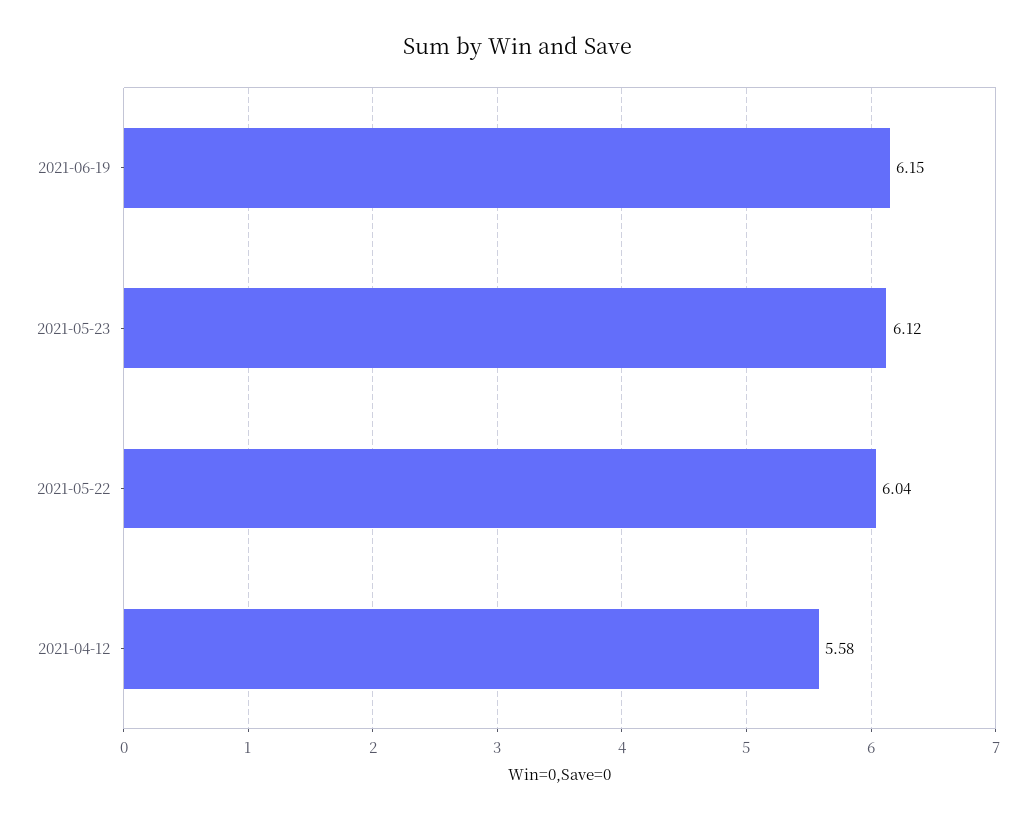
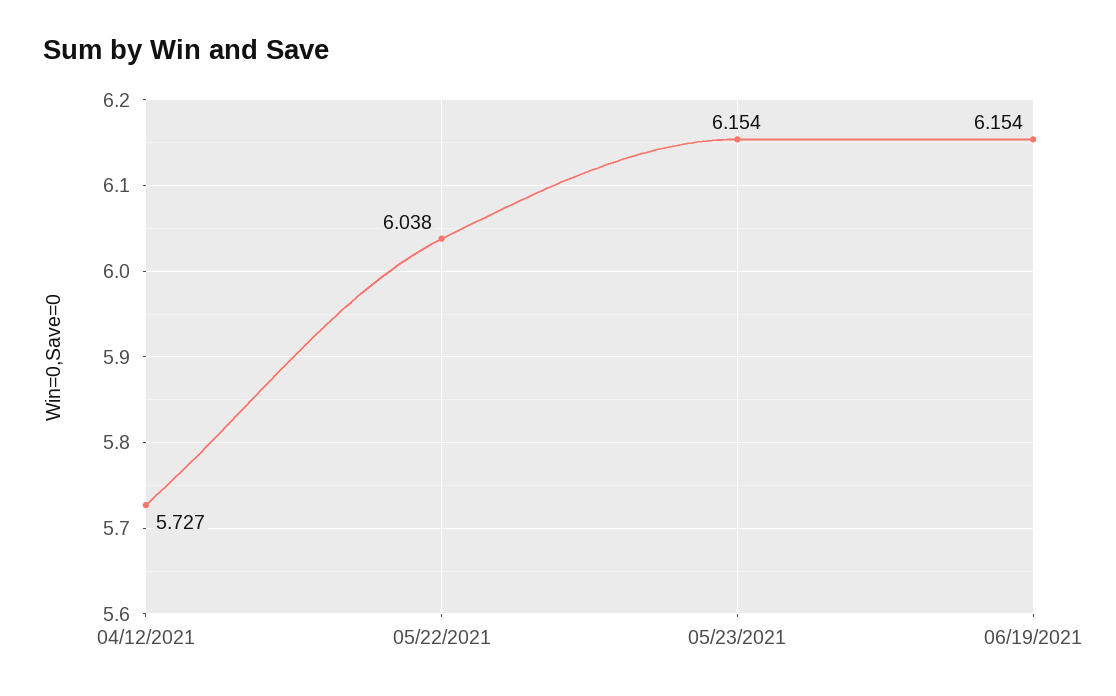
2021-05-23: 6.12 -> 6.154
2021-04-12: 5.58 -> 5.727

